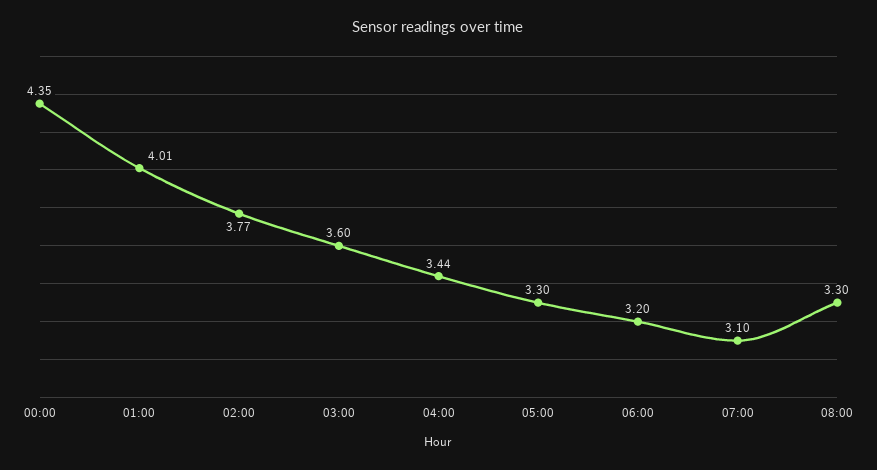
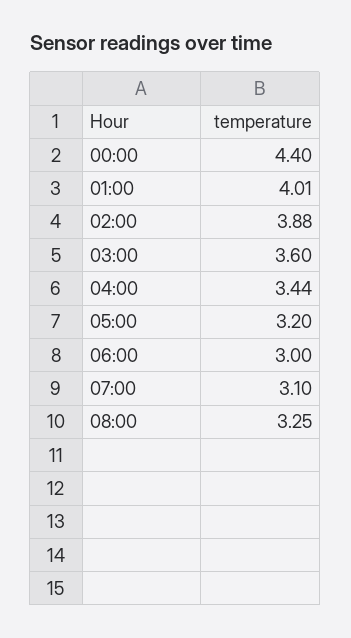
00:00: 4.35 -> 4.4
02:00: 3.77 -> 3.88
05:00: 3.3 -> 3.2
06:00: 3.2 -> 3
08:00: 3.3 -> 3.25

